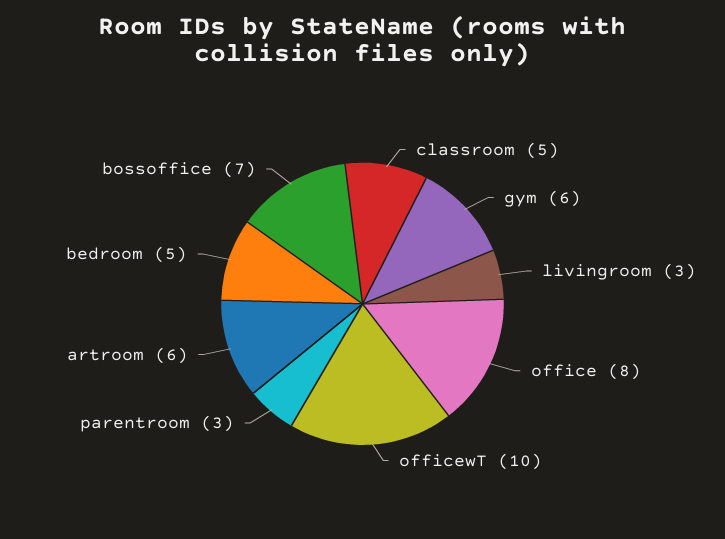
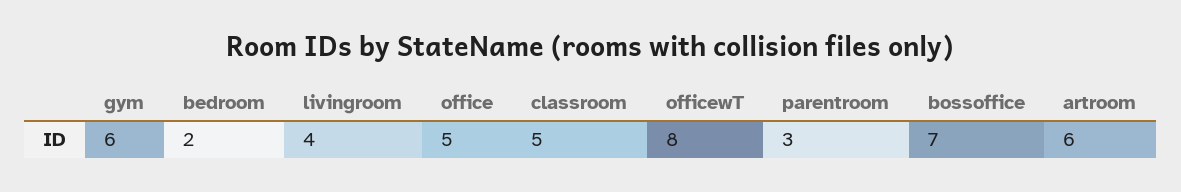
livingroom: 3 -> 4
office: 8 -> 5
officewT: 10 -> 8
bedroom: 5 -> 2

